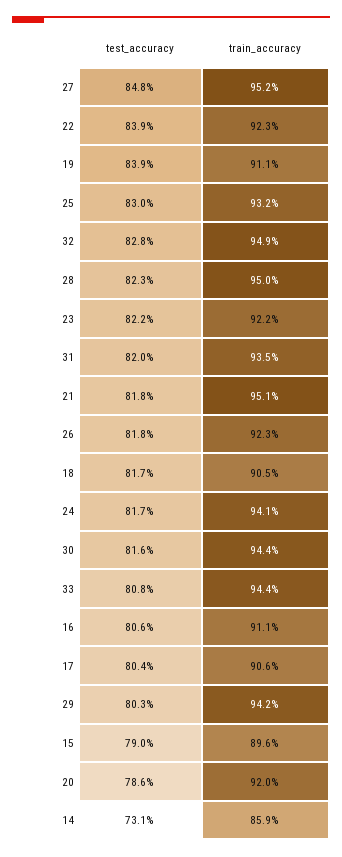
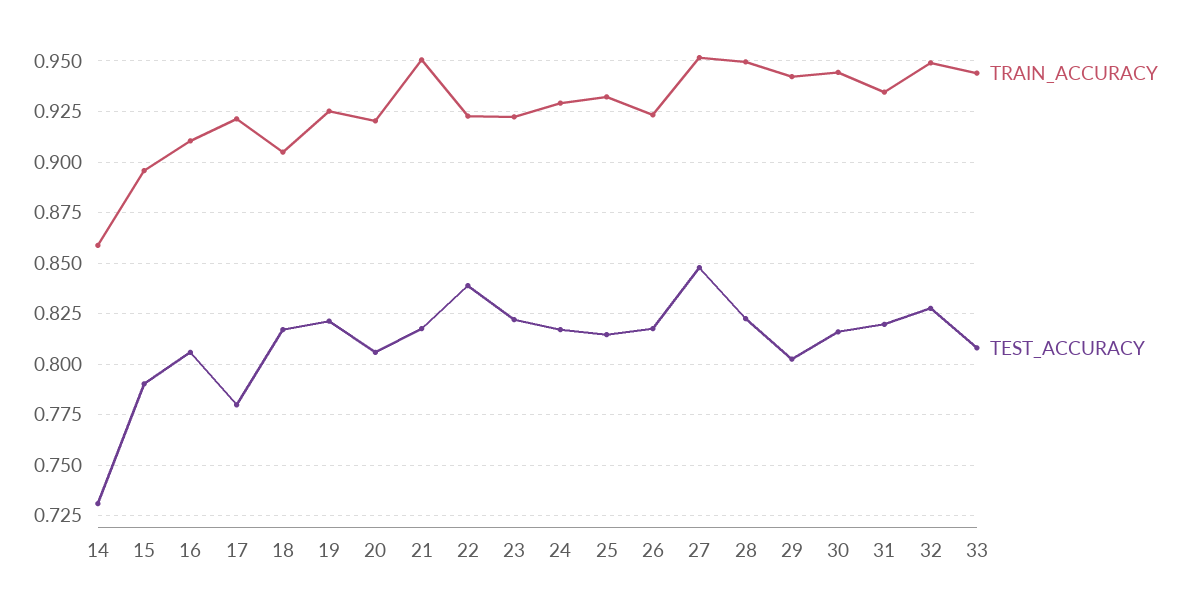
test_accuracy, 19: 0.839 -> 0.82
train_accuracy, 19: 0.911 -> 0.925
test_accuracy, 25: 0.83 -> 0.815
train_accuracy, 24: 0.941 -> 0.93
test_accuracy, 17: 0.804 -> 0.78
train_accuracy, 17: 0.906 -> 0.92
test_accuracy, 20: 0.786 -> 0.805

